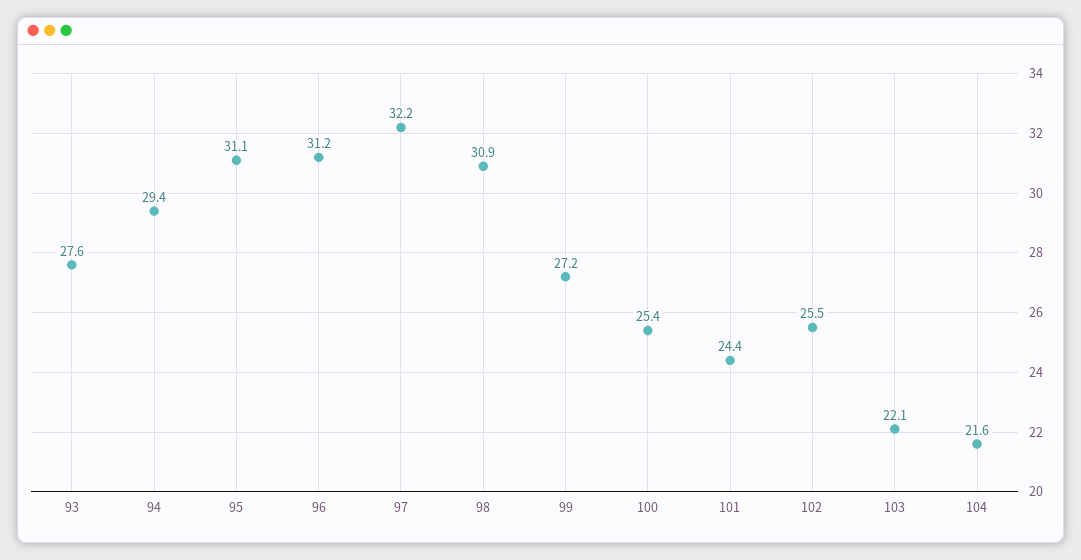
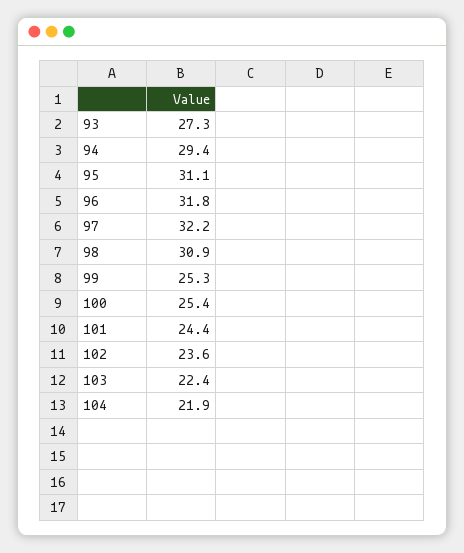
93: 27.6 -> 27.3
96: 31.2 -> 31.8
99: 27.2 -> 25.3
102: 25.5 -> 23.6
103: 22.1 -> 22.4
104: 21.6 -> 21.9

